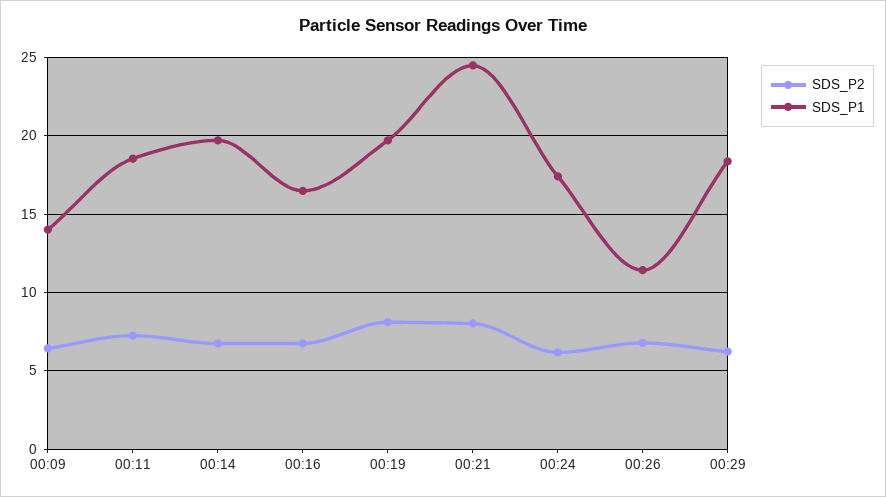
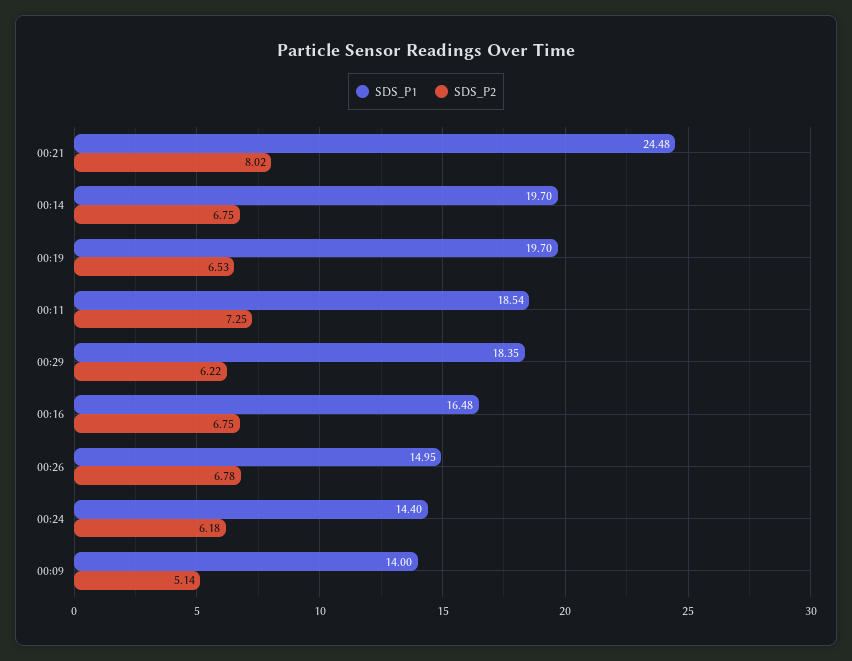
SDS_P2, 00:09: 6.5 -> 5.14
SDS_P2, 00:19: 8 -> 6.53
SDS_P1, 00:24: 17.5 -> 14.4
SDS_P1, 00:26: 11.5 -> 14.95

